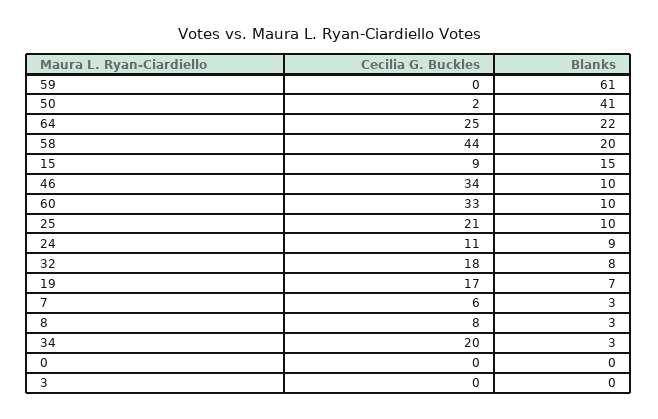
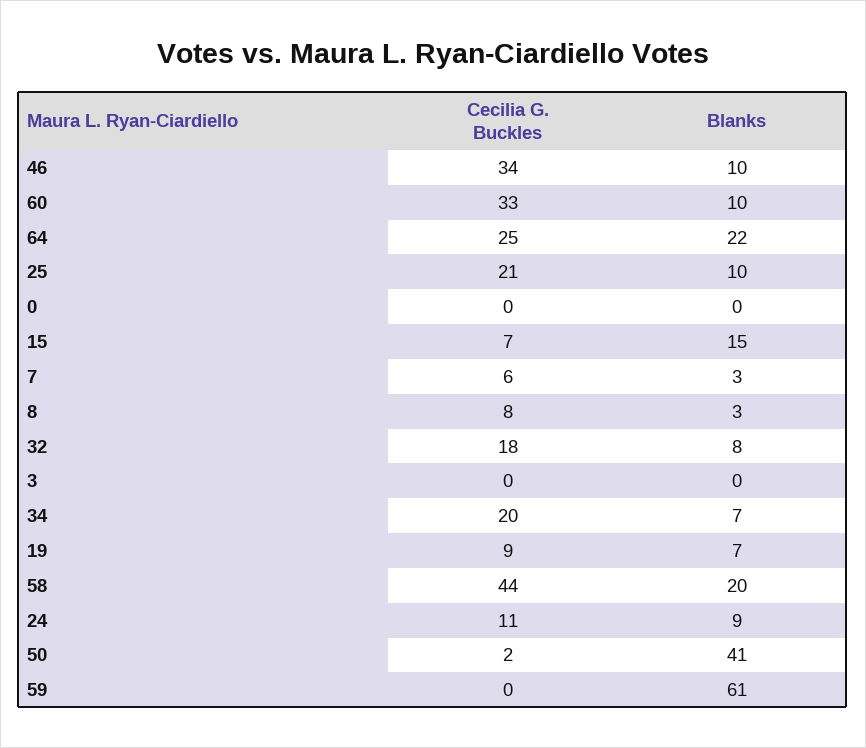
Cecilia G. Buckles, 15: 9 -> 7
Cecilia G. Buckles, 19: 17 -> 9
Blanks, 34: 3 -> 7

